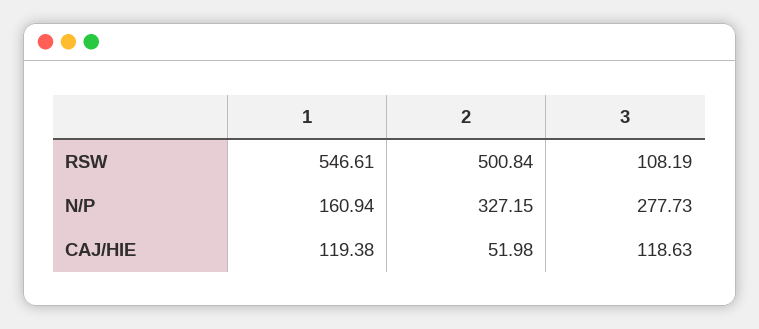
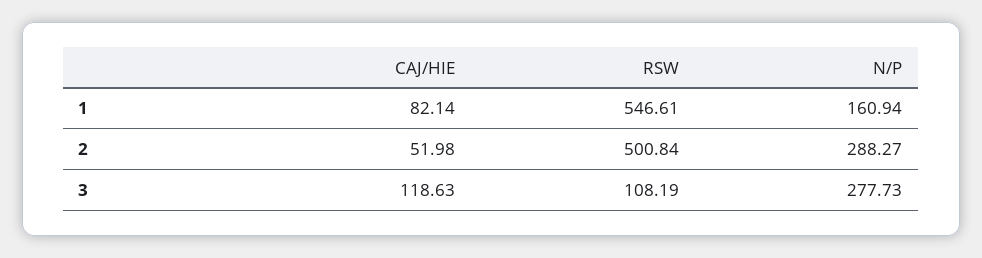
2, N/P: 327.15 -> 288.27
1, CAJ/HIE: 119.38 -> 82.14

